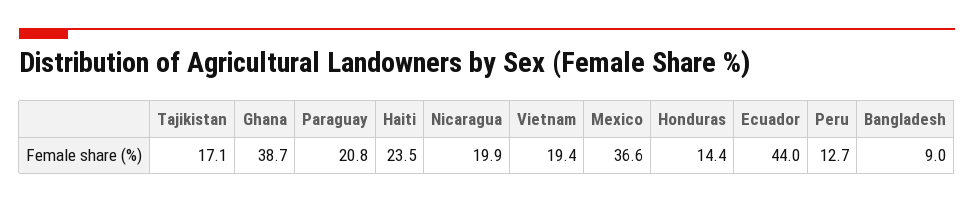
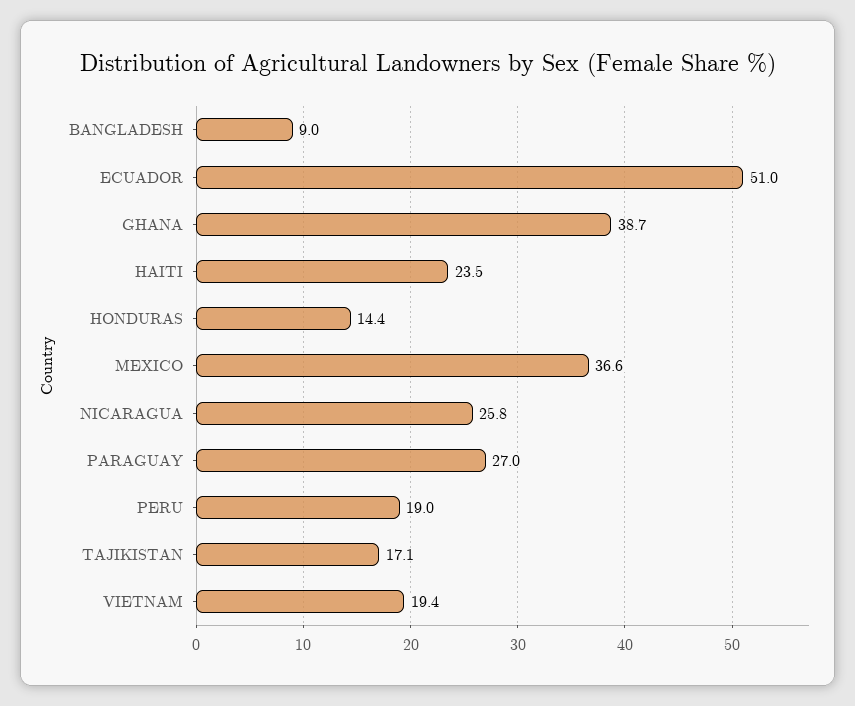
Paraguay: 20.8 -> 27
Nicaragua: 19.9 -> 25.8
Ecuador: 44 -> 51
Peru: 12.7 -> 19

